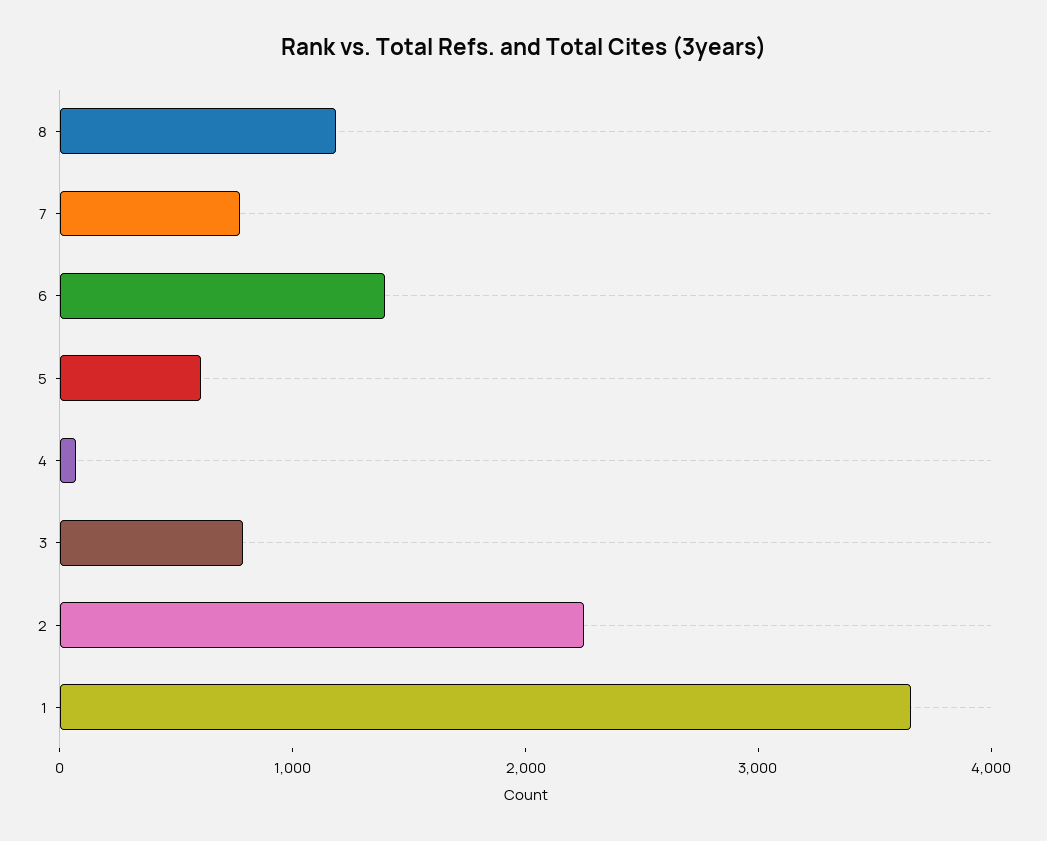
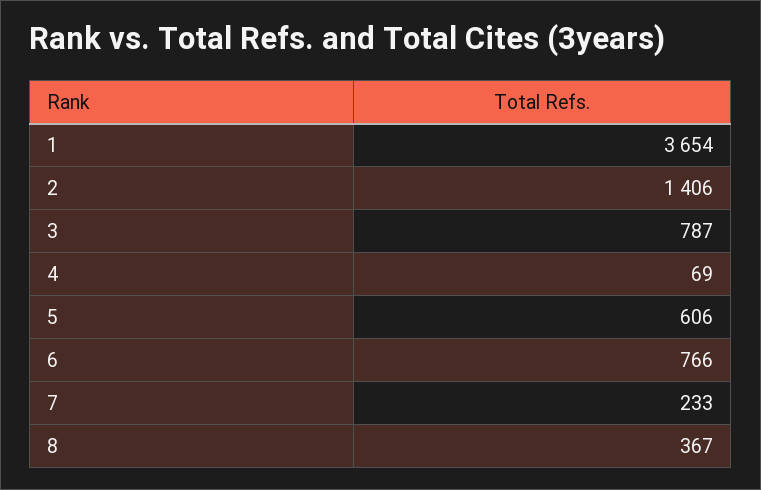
8: 1200 -> 367
7: 800 -> 233
6: 1400 -> 766
2: 2200 -> 1406

